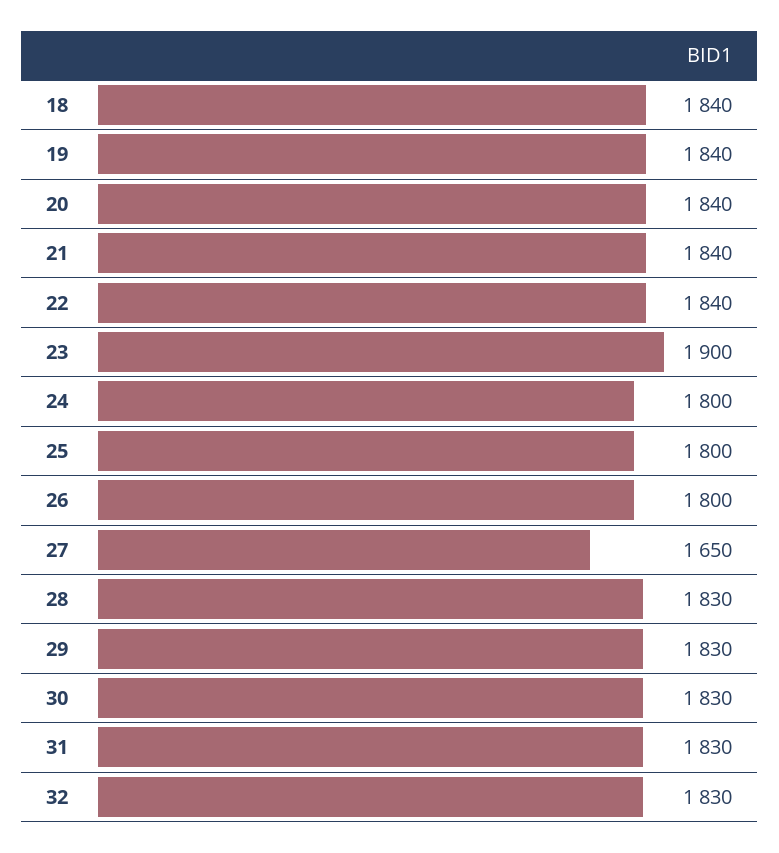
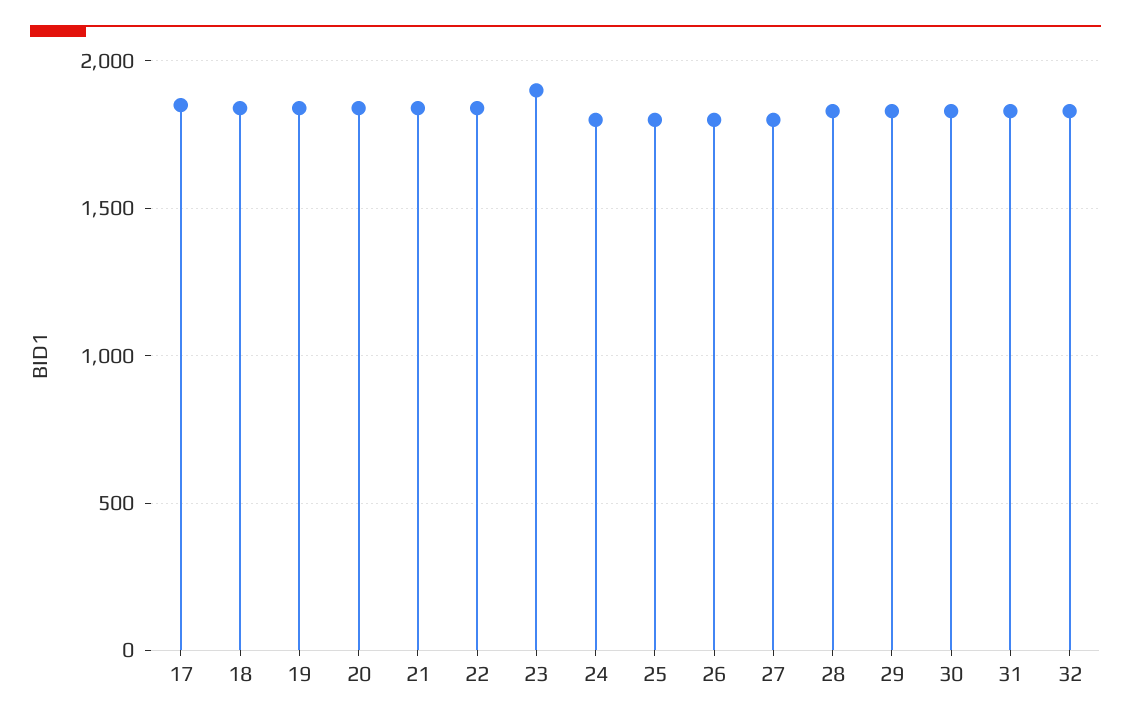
27: 1650 -> 1800
17: none -> 1850

